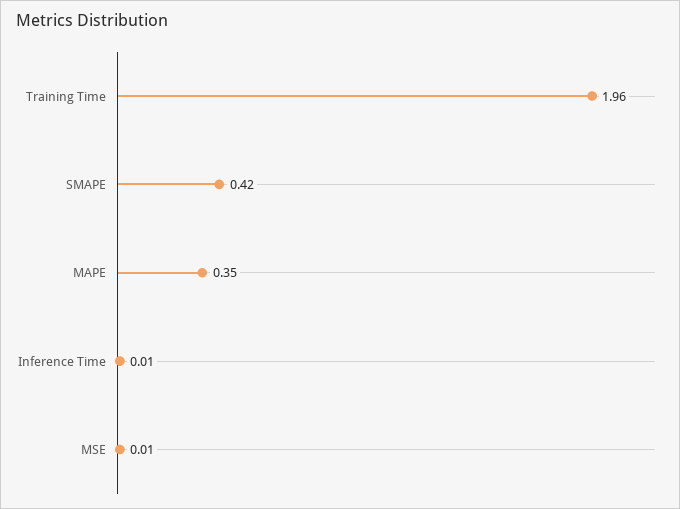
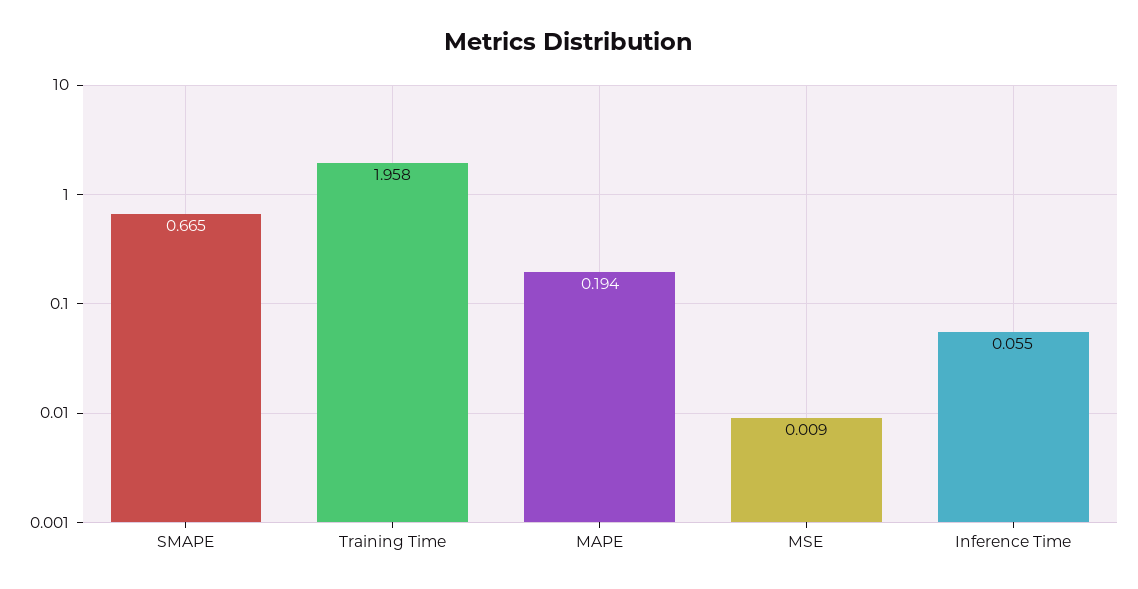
SMAPE: 0.42 -> 0.665
MAPE: 0.35 -> 0.194
Inference Time: 0.01 -> 0.055

